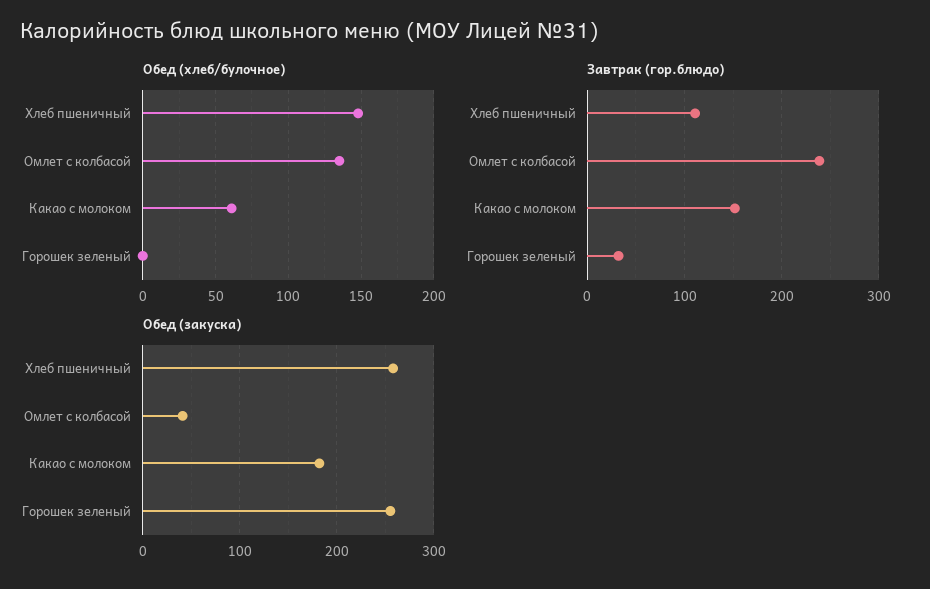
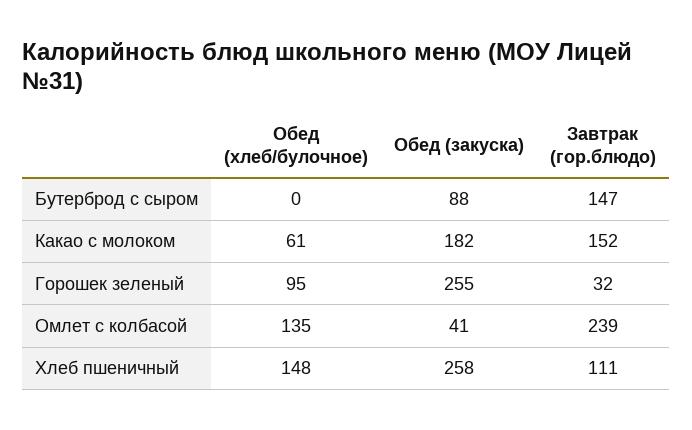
Обед (хлеб/булочное), Горошек зеленый: 0 -> 95
Обед (хлеб/булочное), Бутерброд с сыром: none -> 0
Обед (закуска), Бутерброд с сыром: none -> 88
Завтрак (гор.блюдо), Бутерброд с сыром: none -> 147

